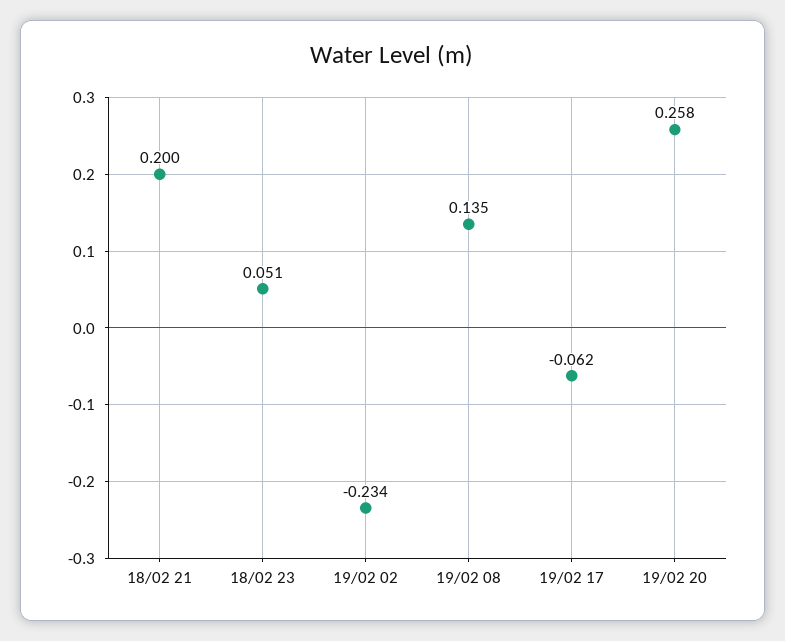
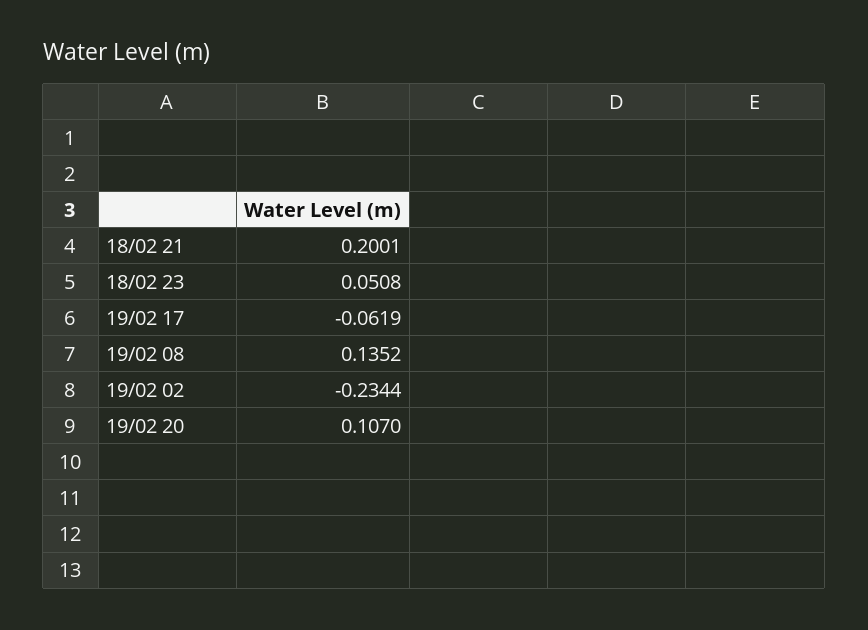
19/02 20: 0.258 -> 0.107

